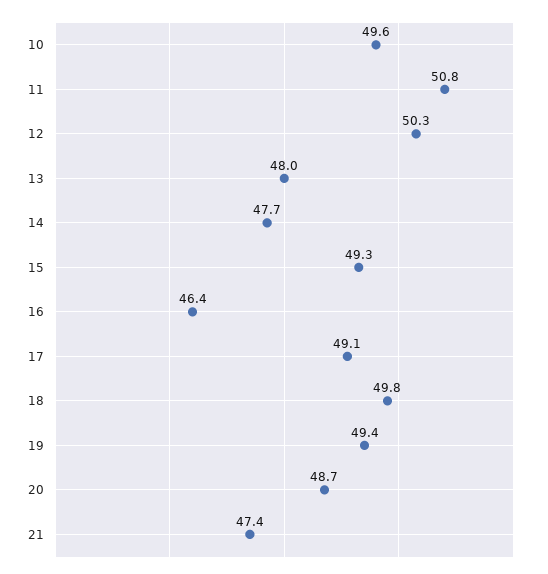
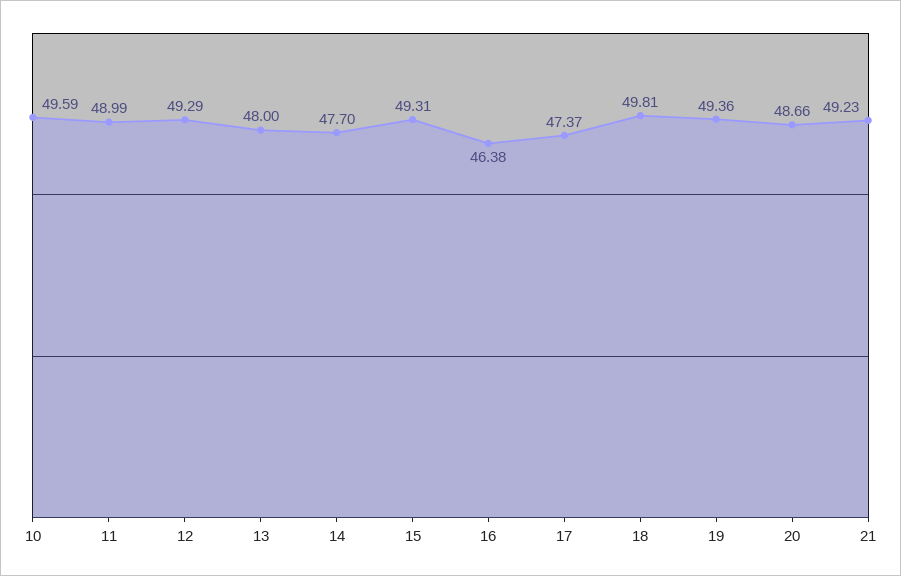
11: 50.8 -> 48.99
12: 50.3 -> 49.29
17: 49.1 -> 47.37
21: 47.4 -> 49.23

